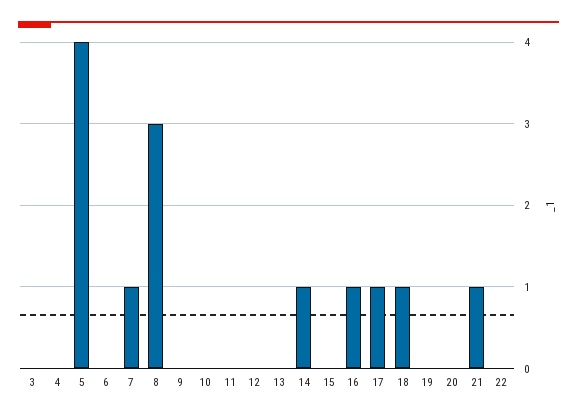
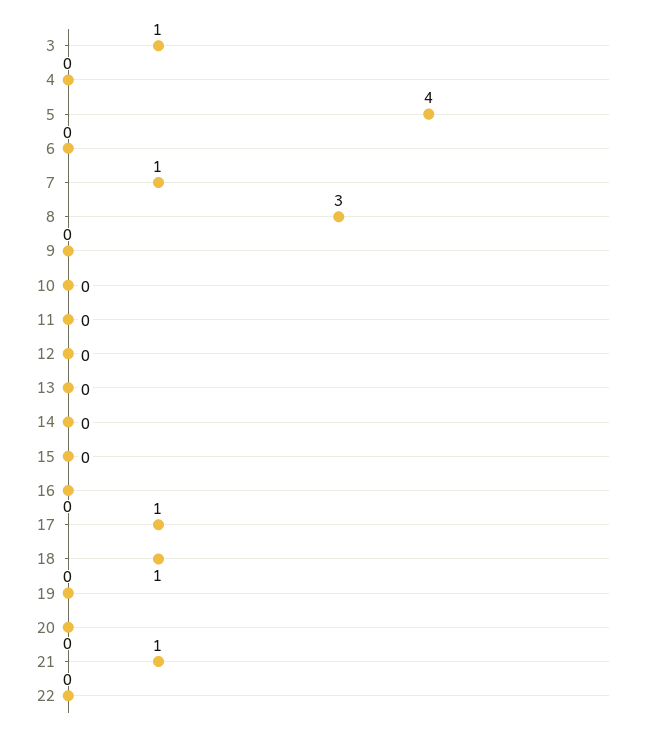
3: 0 -> 1
14: 1 -> 0
16: 1 -> 0

